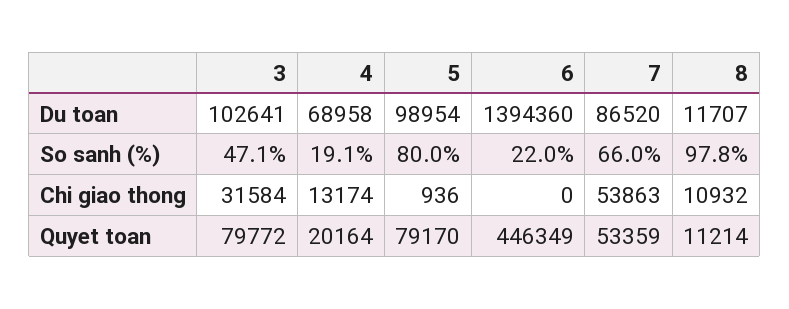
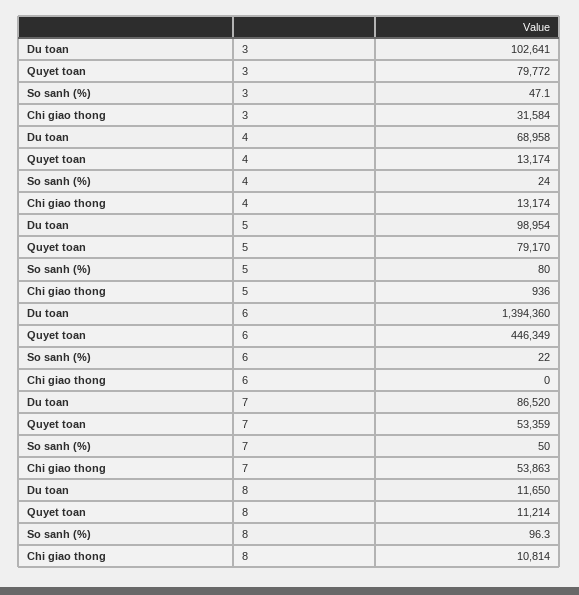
8, Du toan: 11707 -> 11650
4, So sanh (%): 19.1 -> 24
7, So sanh (%): 66 -> 50
8, So sanh (%): 97.8 -> 96.3
8, Chi giao thong: 10932 -> 10814
4, Quyet toan: 20164 -> 13174

